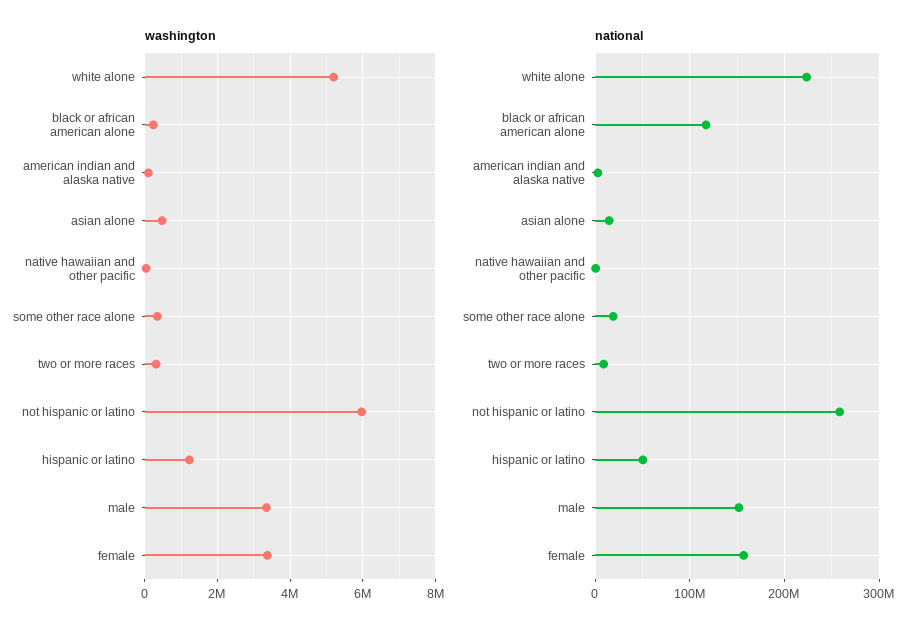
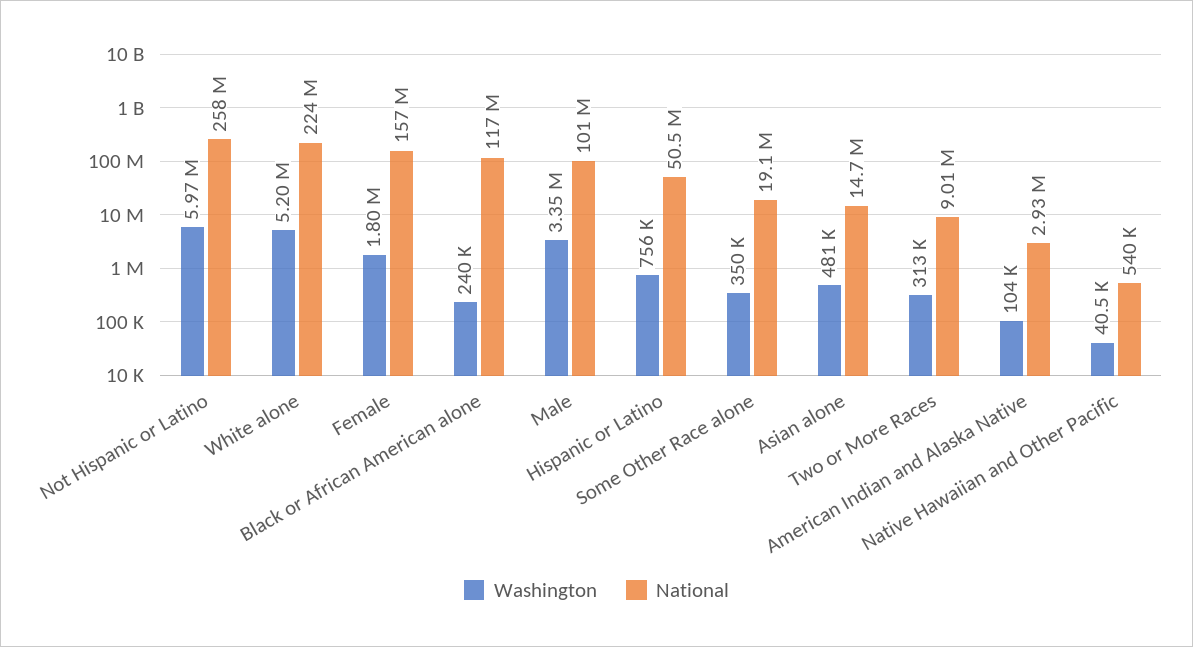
washington, hispanic or latino: 1200000 -> 756000
washington, female: 3400000 -> 1800000
national, male: 150000000 -> 101000000

